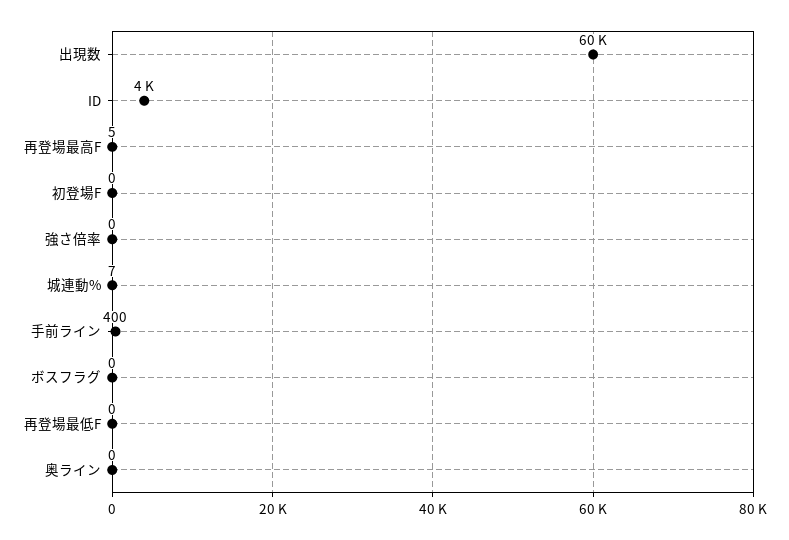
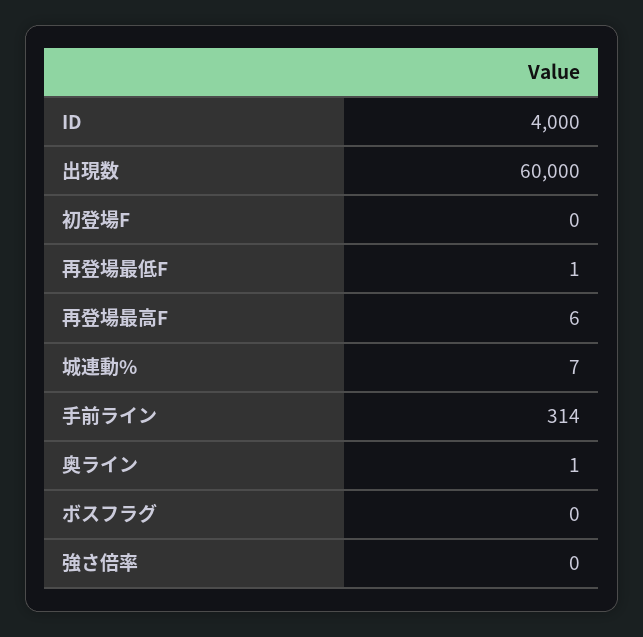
再登場最高F: 5 -> 6
手前ライン: 400 -> 314
再登場最低F: 0 -> 1
奥ライン: 0 -> 1

